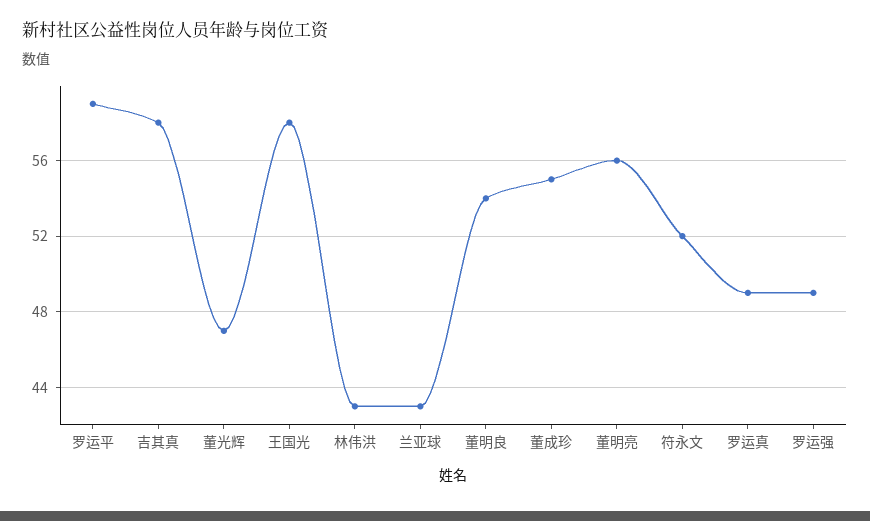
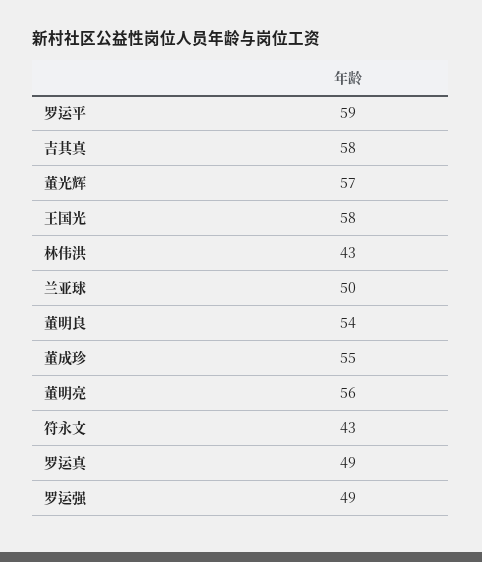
董光辉: 47 -> 57
兰亚球: 43 -> 50
符永文: 52 -> 43

